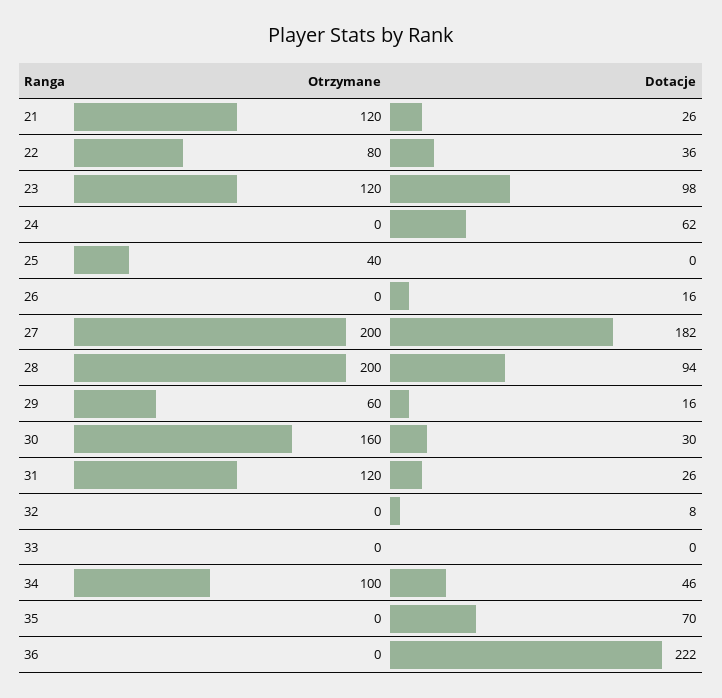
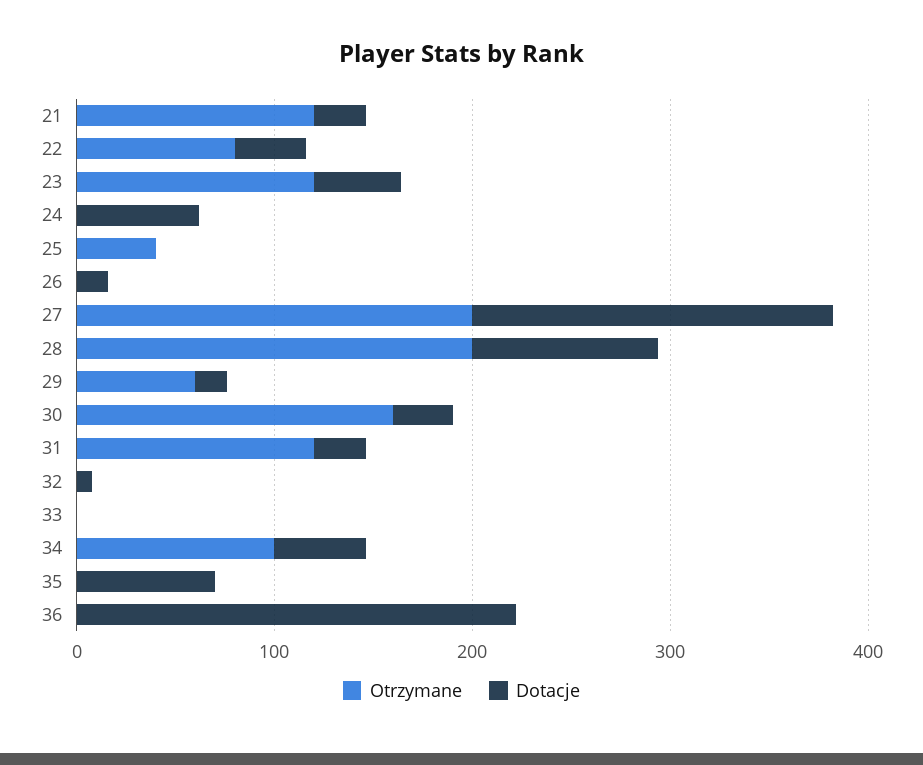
Dotacje, 23: 98 -> 40

